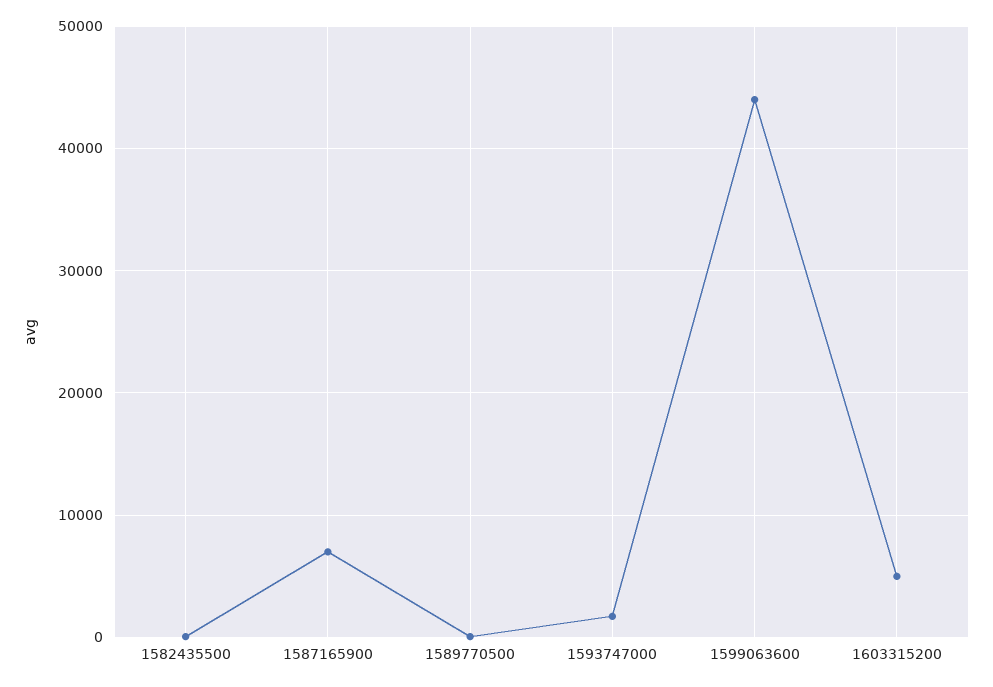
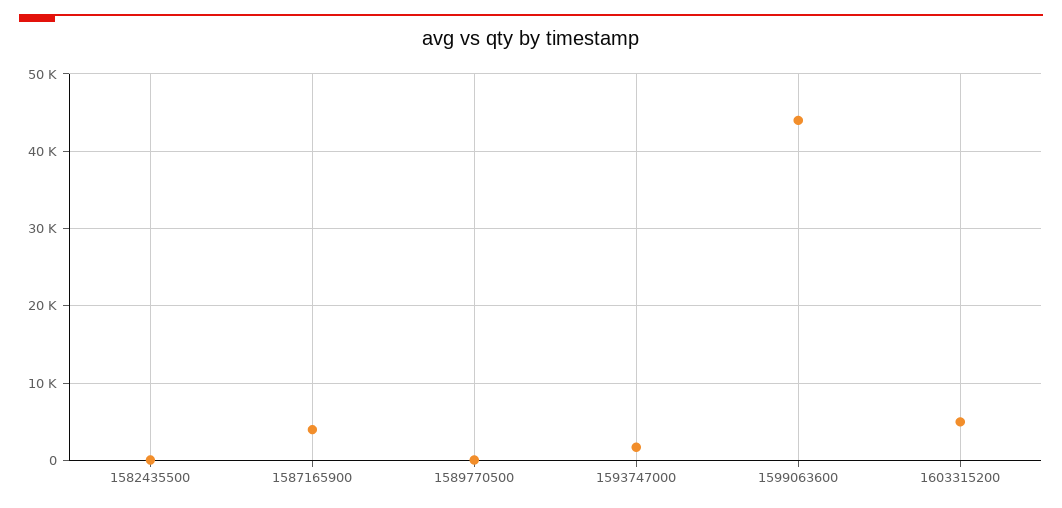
1587165900: 7000 -> 4000

